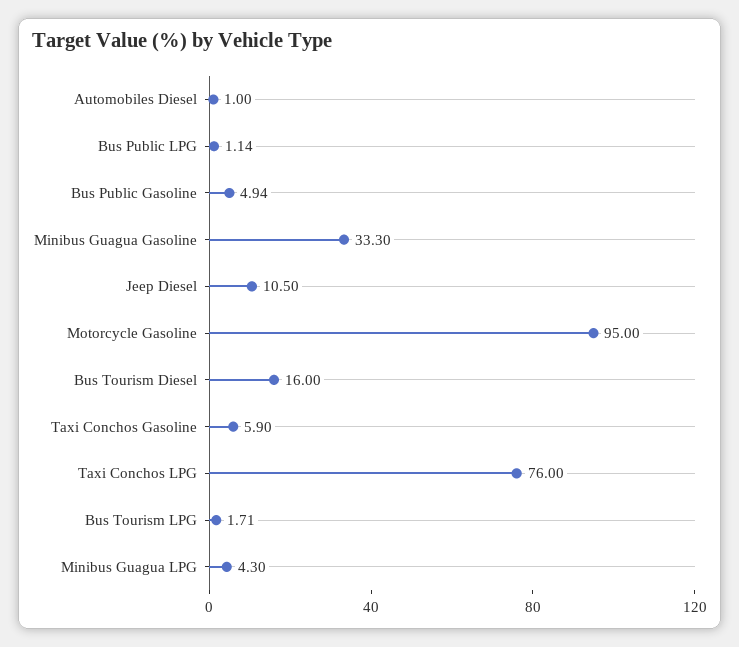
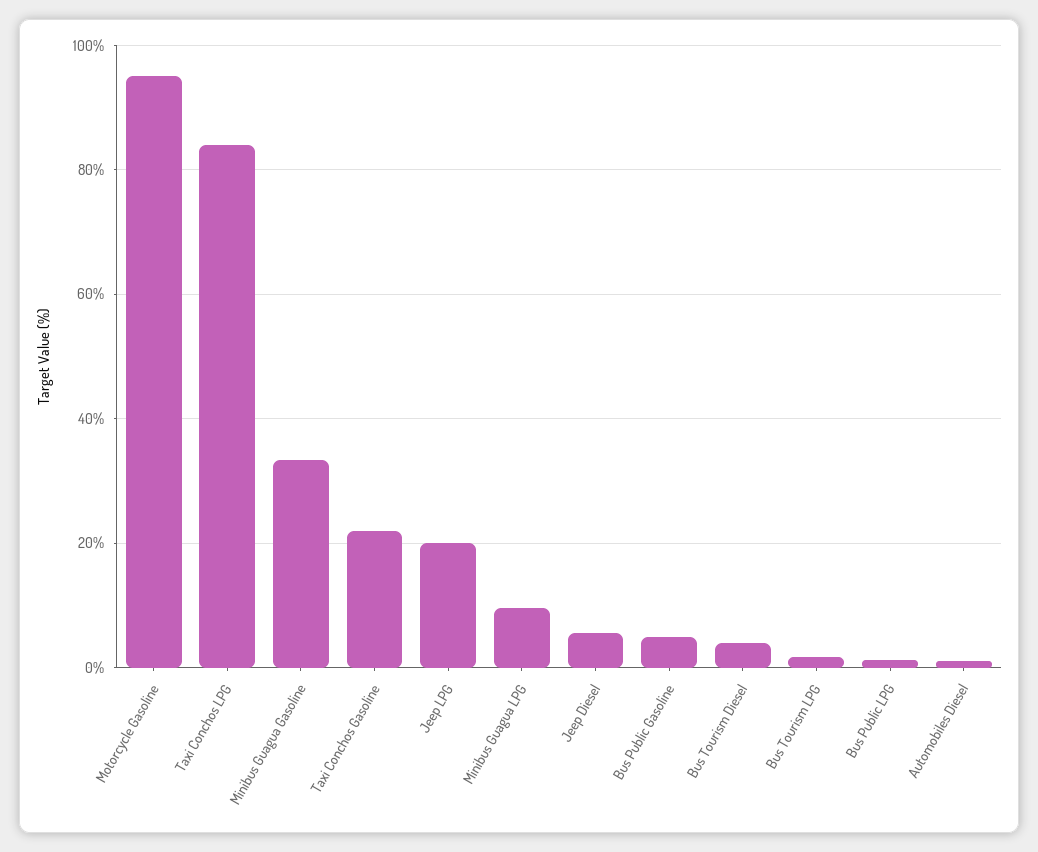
Jeep Diesel: 10.5 -> 6
Bus Tourism Diesel: 16 -> 4
Taxi Conchos Gasoline: 5.9 -> 22
Taxi Conchos LPG: 76 -> 84
Minibus Guagua LPG: 4.3 -> 10
Jeep LPG: none -> 20

